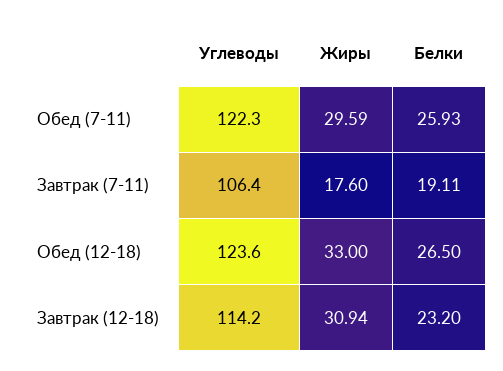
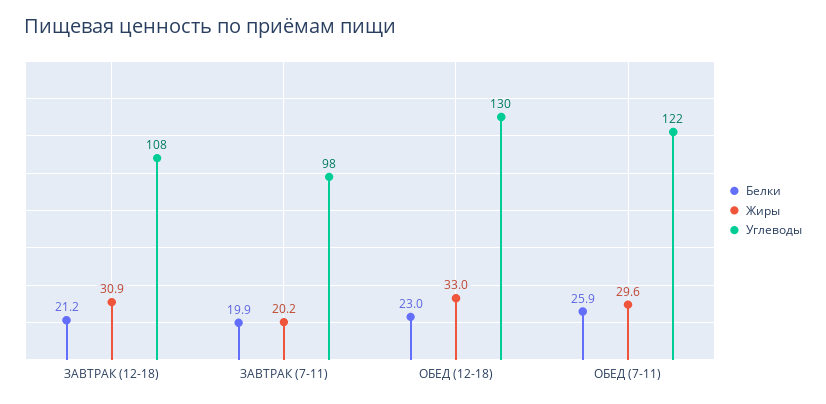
Углеводы, Завтрак (7-11): 106.4 -> 98
Жиры, Завтрак (7-11): 17.6 -> 20.2
Белки, Завтрак (7-11): 19.11 -> 19.9
Углеводы, Обед (12-18): 123.6 -> 130
Белки, Обед (12-18): 26.5 -> 23
Углеводы, Завтрак (12-18): 114.2 -> 108
Белки, Завтрак (12-18): 23.2 -> 21.2

